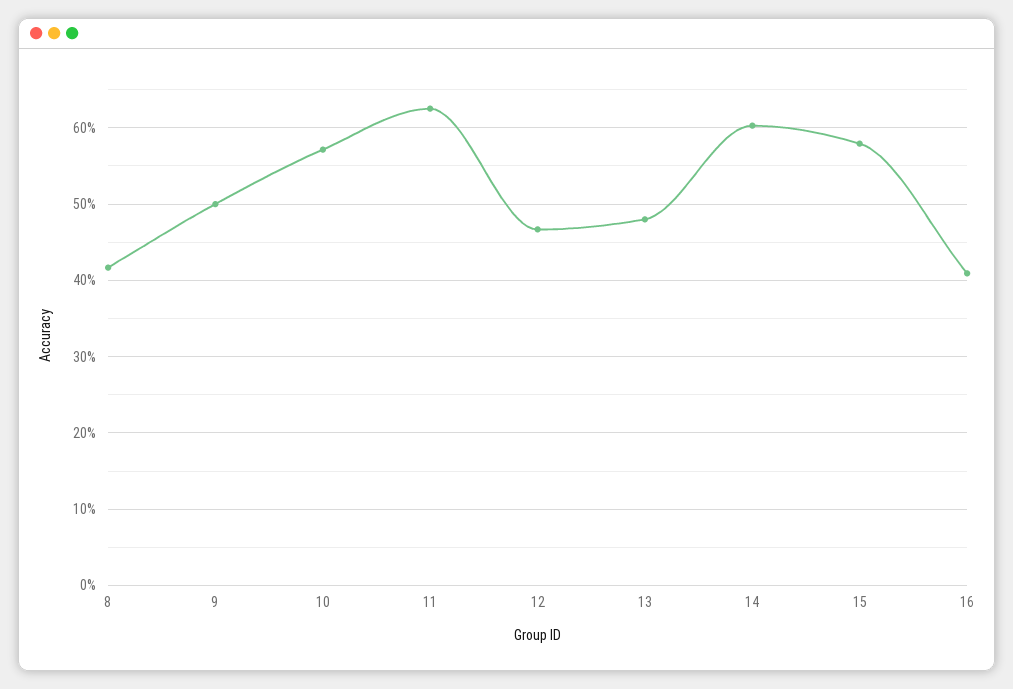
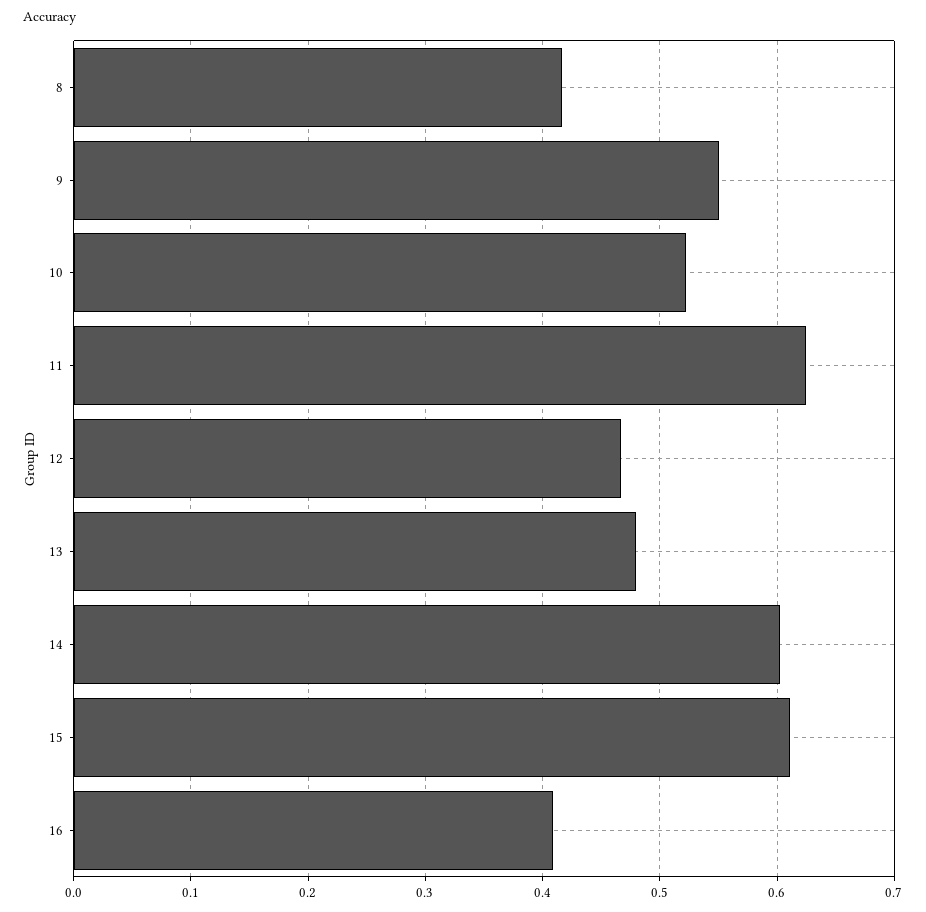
9: 0.5 -> 0.55
10: 0.57 -> 0.52
15: 0.58 -> 0.61

